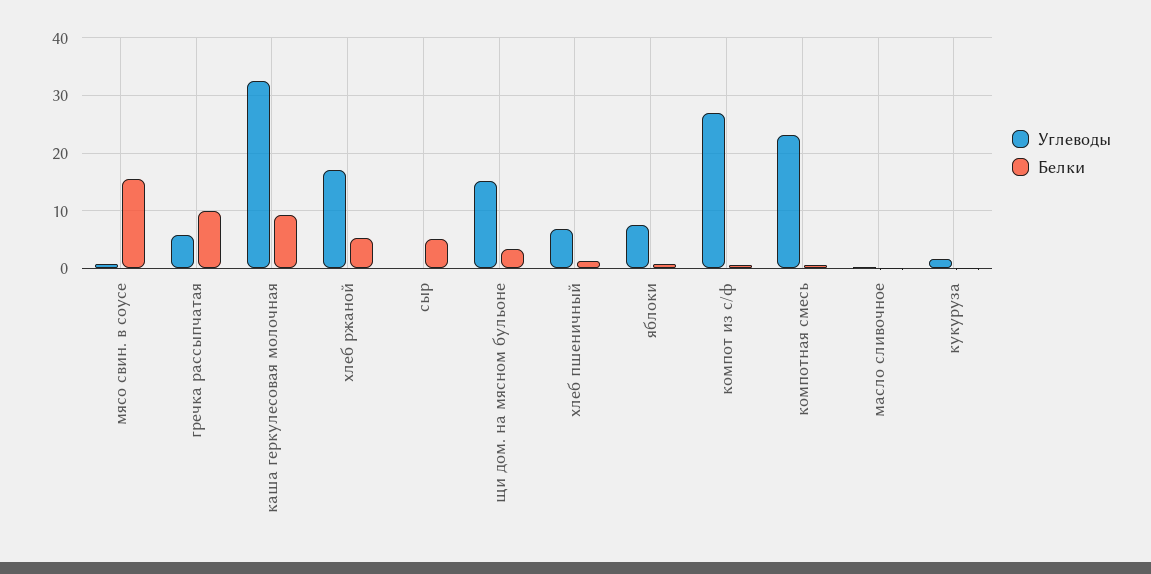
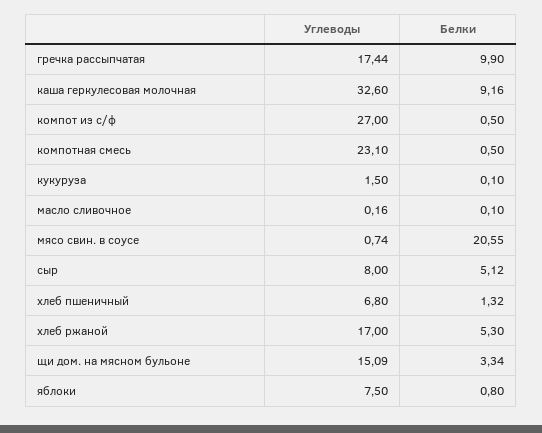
Белки, мясо свин. в соусе: 16 -> 20.55
Углеводы, гречка рассыпчатая: 6 -> 17.44
Углеводы, сыр: 0 -> 8

